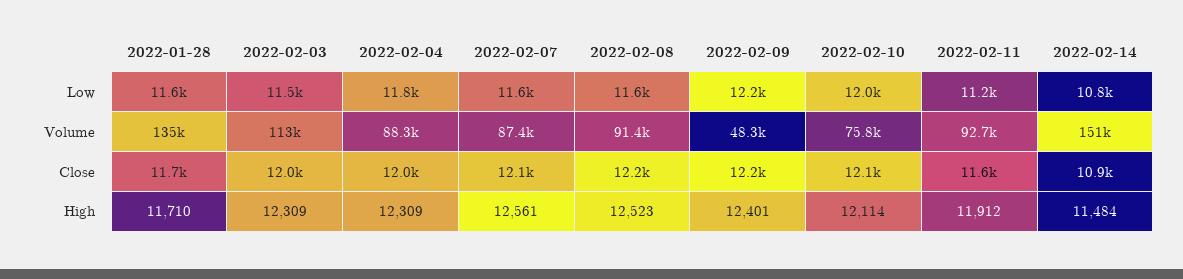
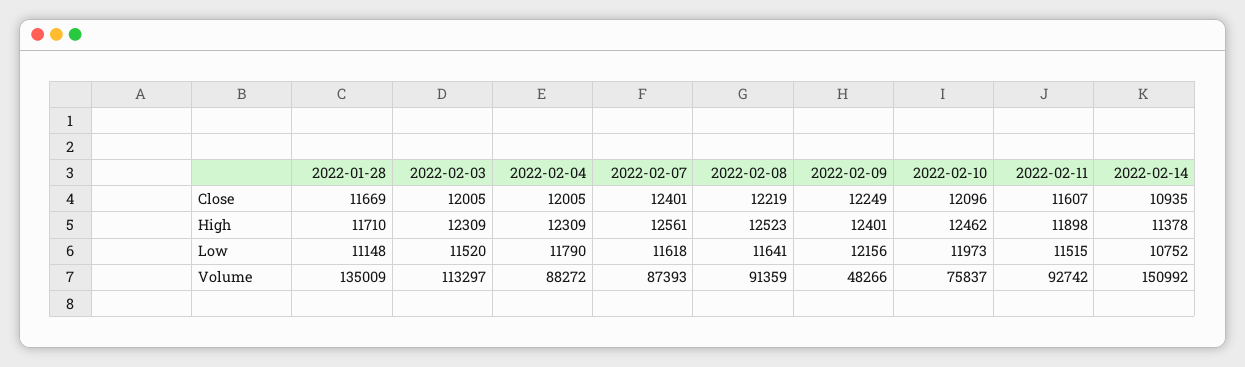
2022-01-28, Low: 11600 -> 11148
2022-02-11, Low: 11200 -> 11515
2022-02-07, Close: 12100 -> 12401
2022-02-10, High: 12114 -> 12462
2022-02-11, High: 11912 -> 11898
2022-02-14, High: 11484 -> 11378

